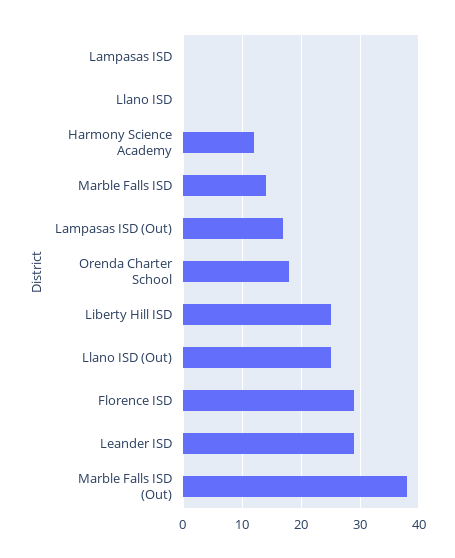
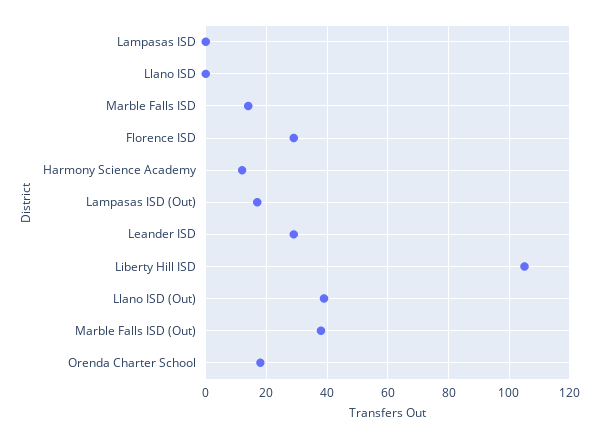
Liberty Hill ISD: 25 -> 105
Llano ISD (Out): 25 -> 40

